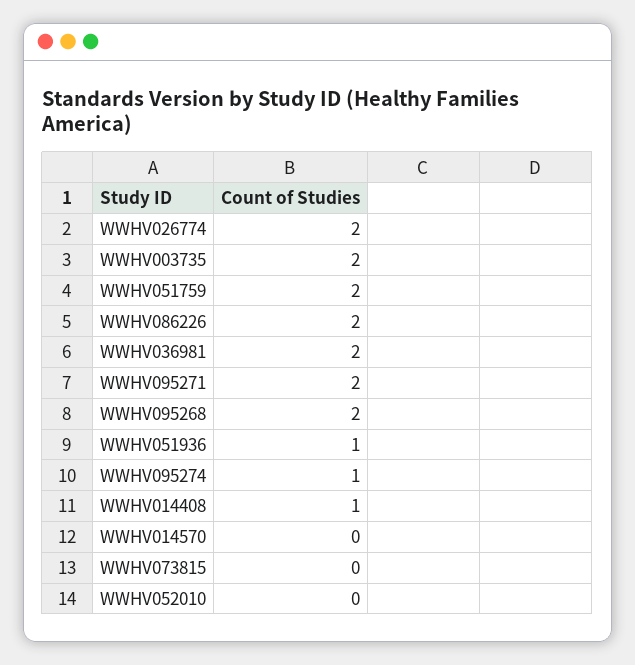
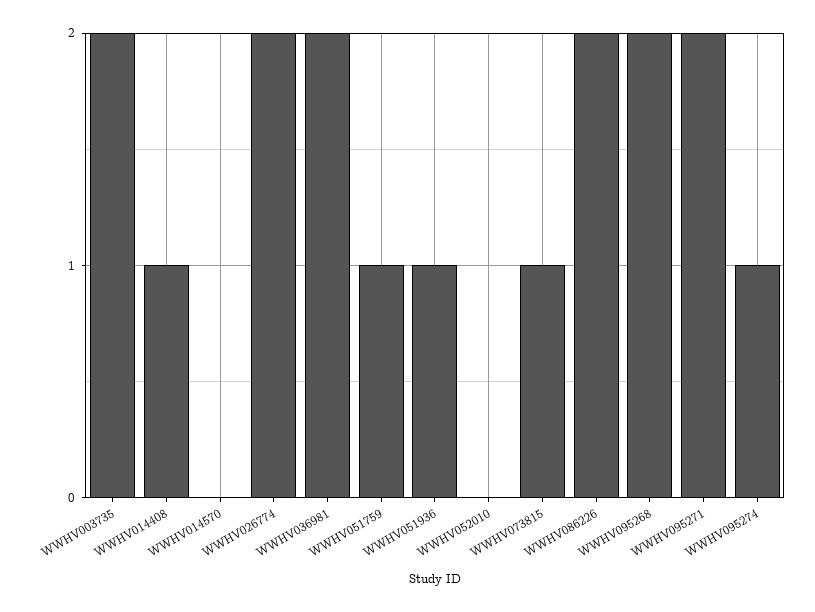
WWHV051759: 2 -> 1
WWHV073815: 0 -> 1

